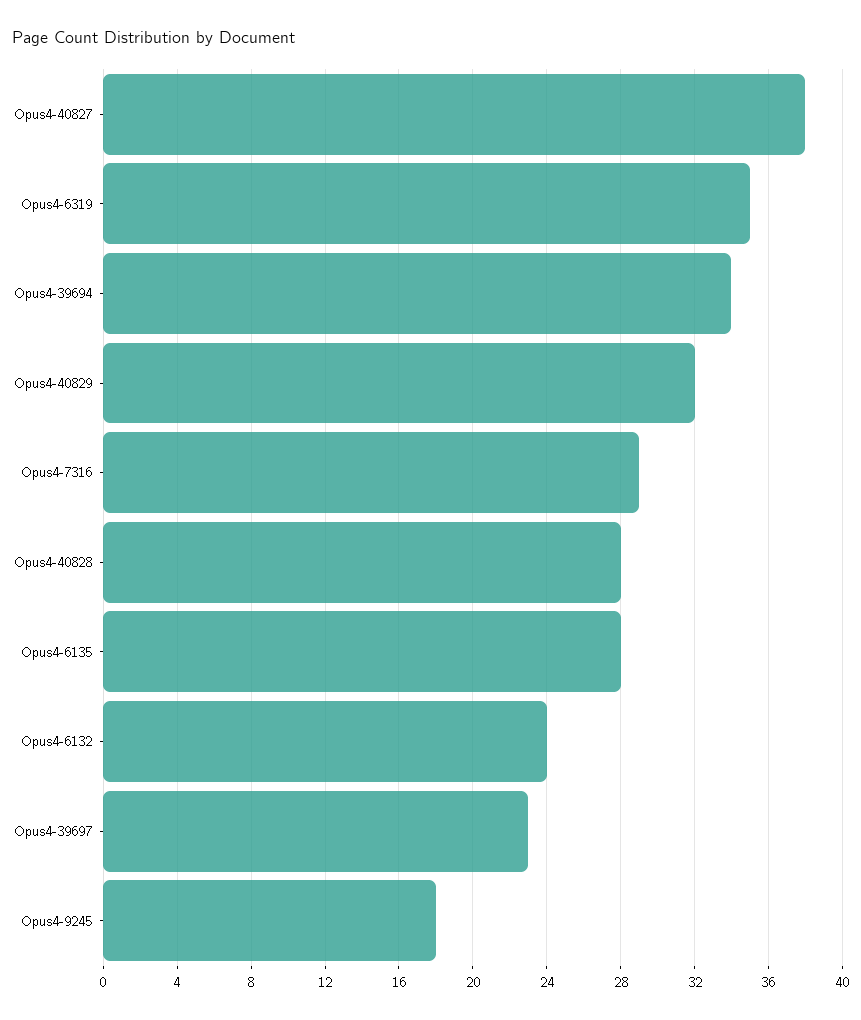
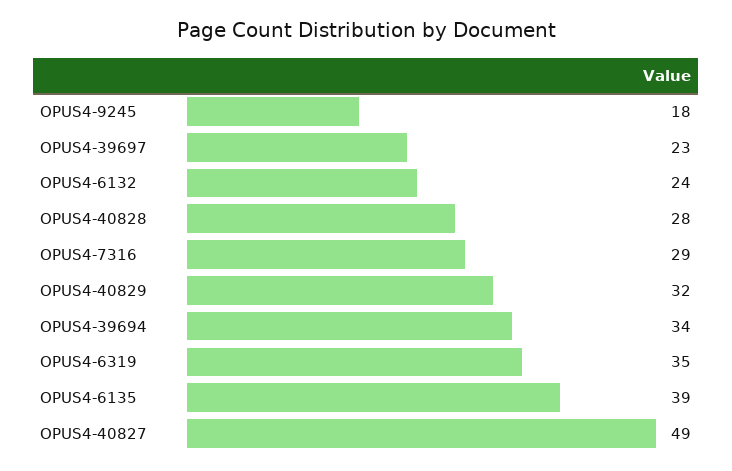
Opus4-40827: 38 -> 49
Opus4-6135: 28 -> 39

